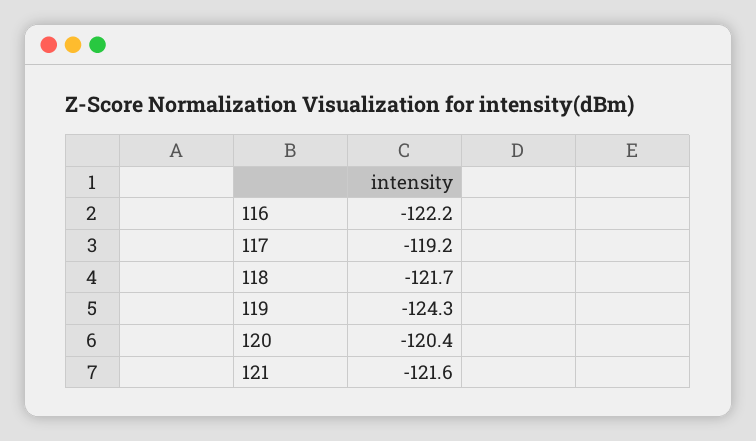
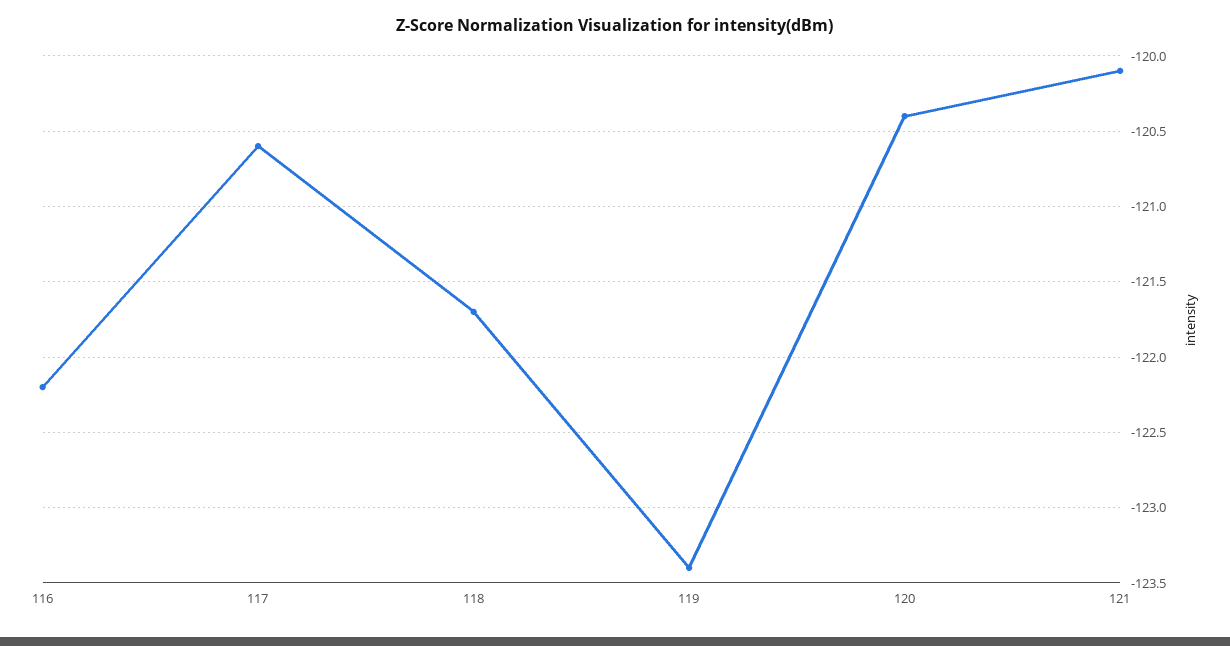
117: -119.2 -> -120.6
119: -124.3 -> -123.4
121: -121.6 -> -120.1

